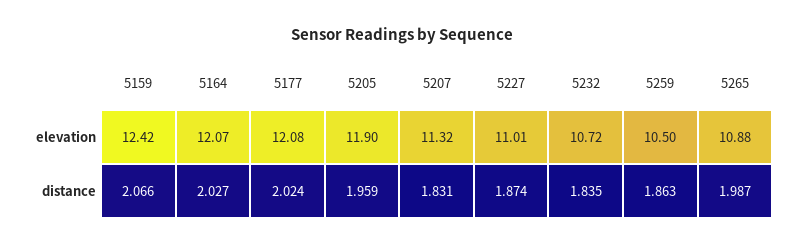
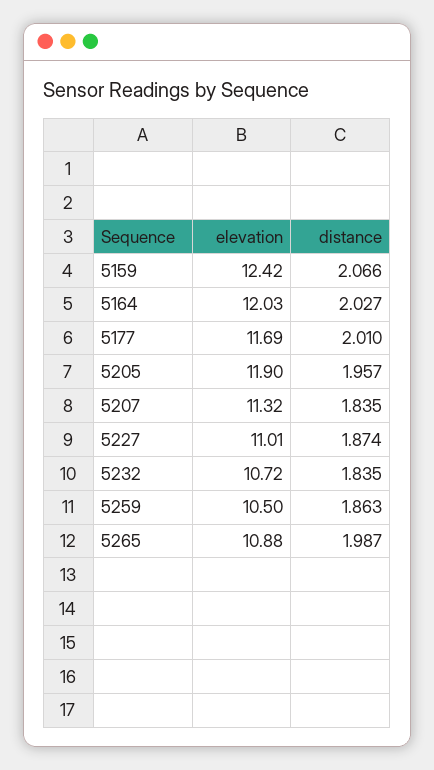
5164, elevation: 12.07 -> 12.03
5177, elevation: 12.08 -> 11.69
5177, distance: 2.024 -> 2.01
5205, distance: 1.959 -> 1.957
5207, distance: 1.831 -> 1.835

